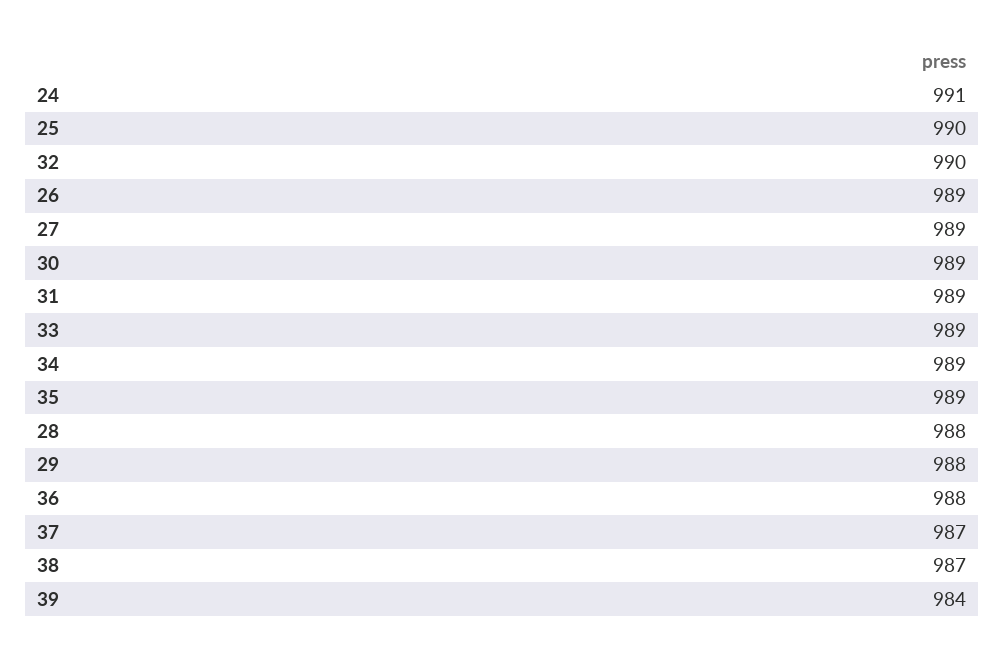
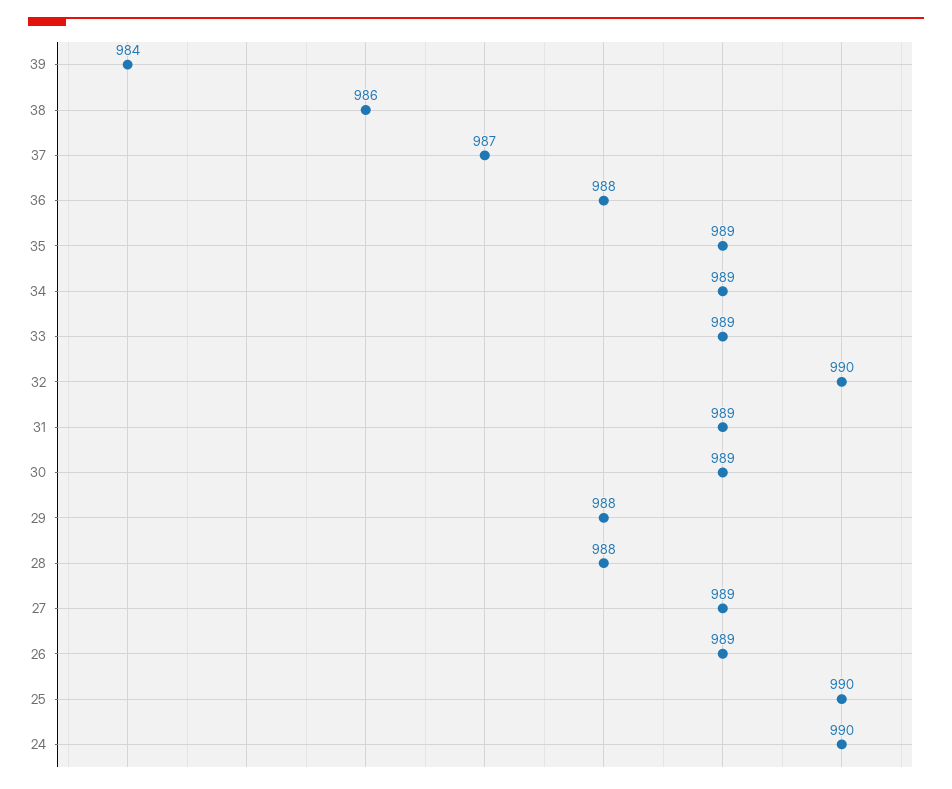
24: 991 -> 990
38: 987 -> 986

